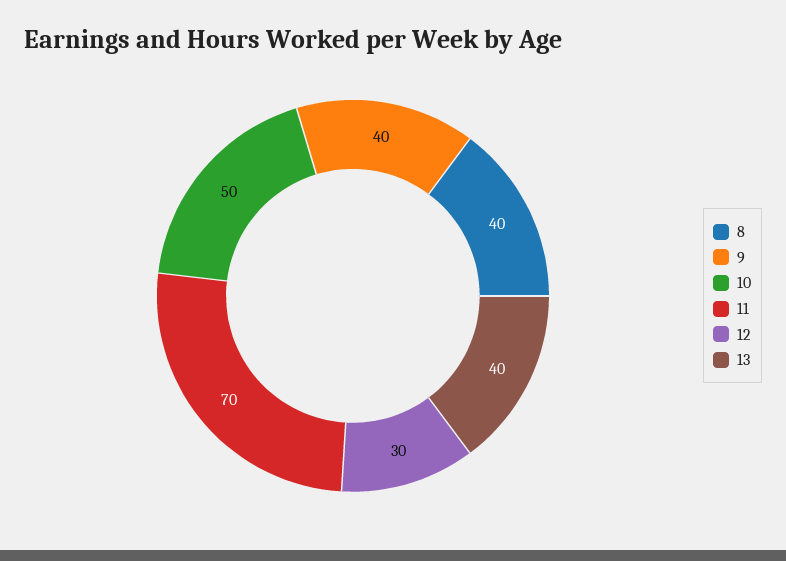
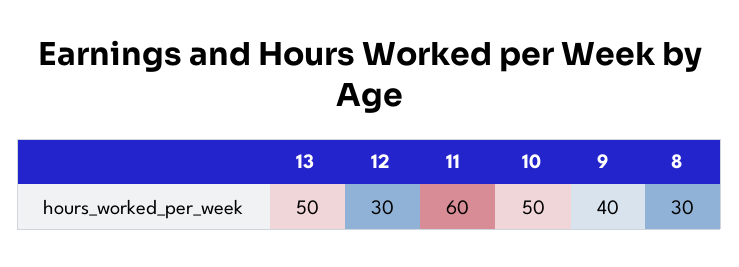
8: 40 -> 30
11: 70 -> 60
13: 40 -> 50

